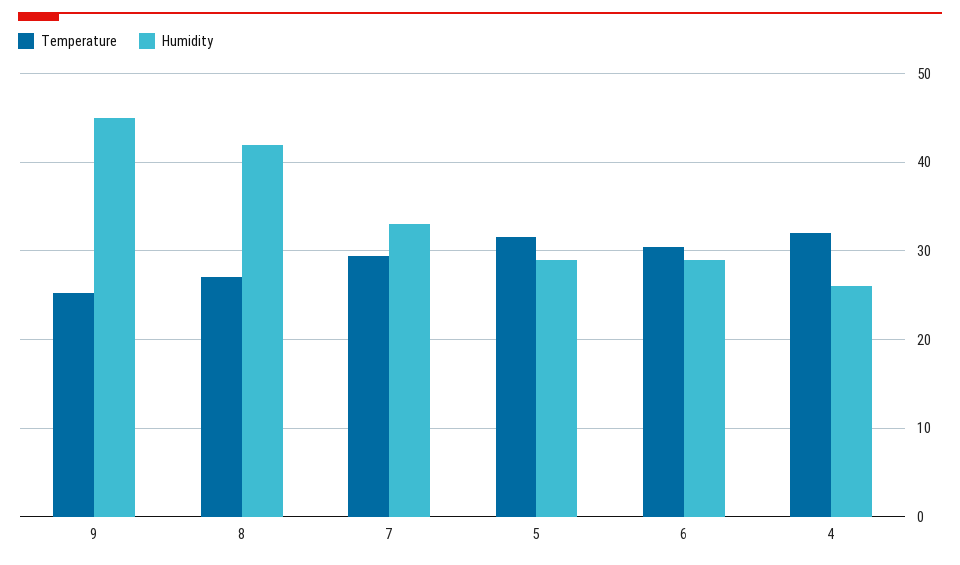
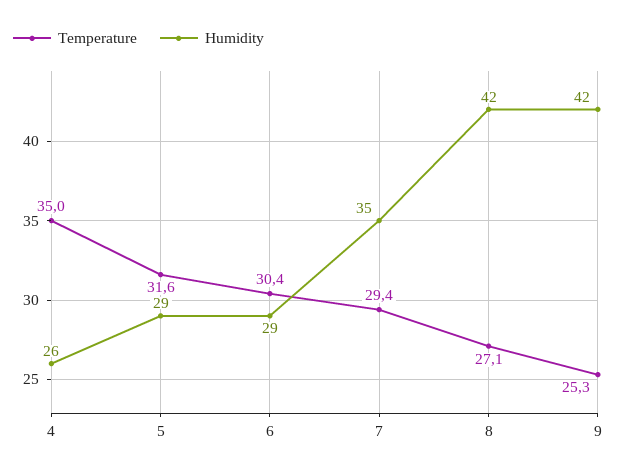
Humidity, 9: 45 -> 42
Humidity, 7: 33 -> 35
Temperature, 4: 32 -> 35

